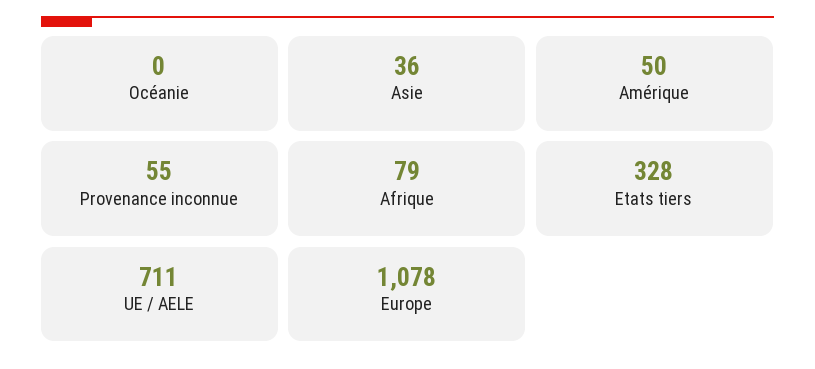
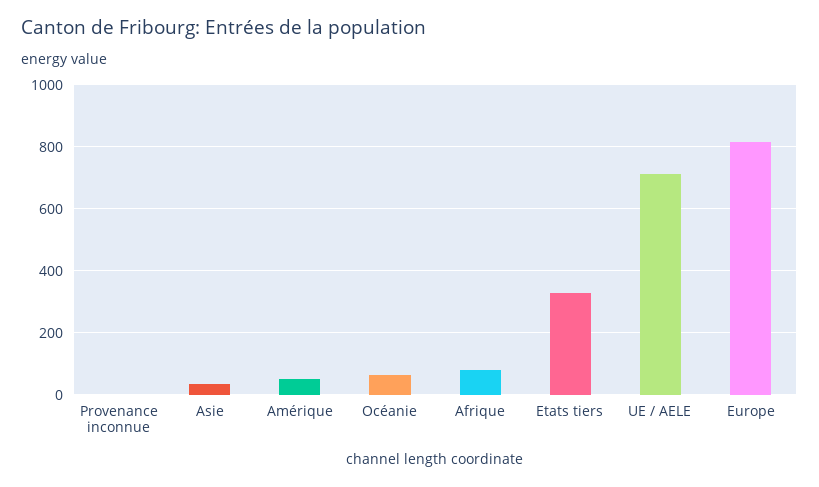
Océanie: 0 -> 60
Provenance inconnue: 55 -> 0
Europe: 1078 -> 820

